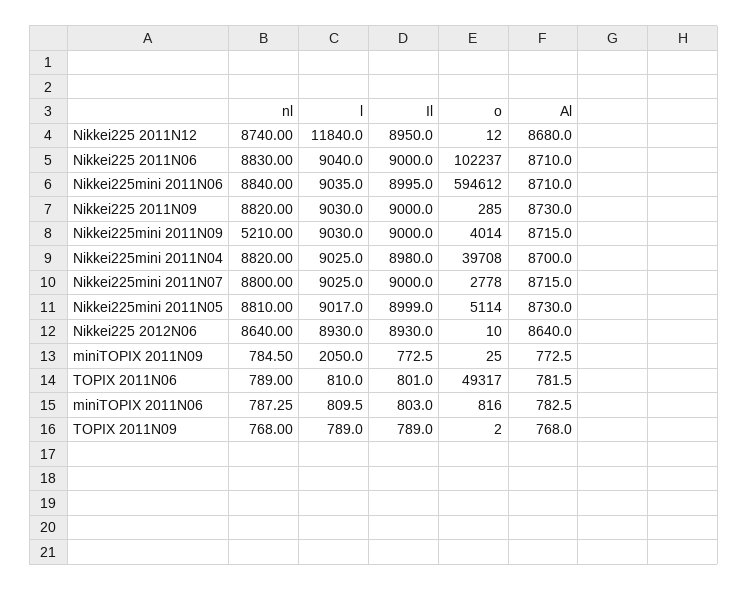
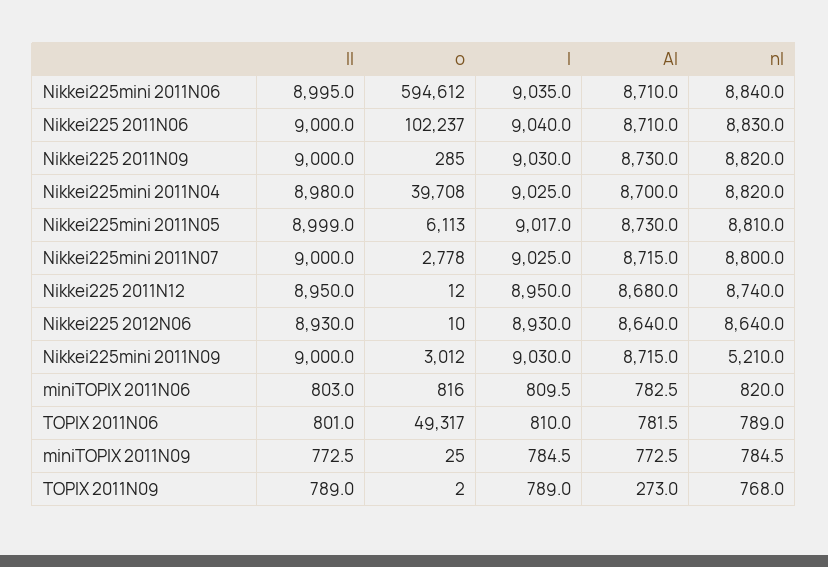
l, Nikkei225 2011N12: 11840 -> 8950
o, Nikkei225mini 2011N09: 4014 -> 3012
o, Nikkei225mini 2011N05: 5114 -> 6113
l, miniTOPIX 2011N09: 2050 -> 784.5
nl, miniTOPIX 2011N06: 787.25 -> 820
Al, TOPIX 2011N09: 768 -> 273

